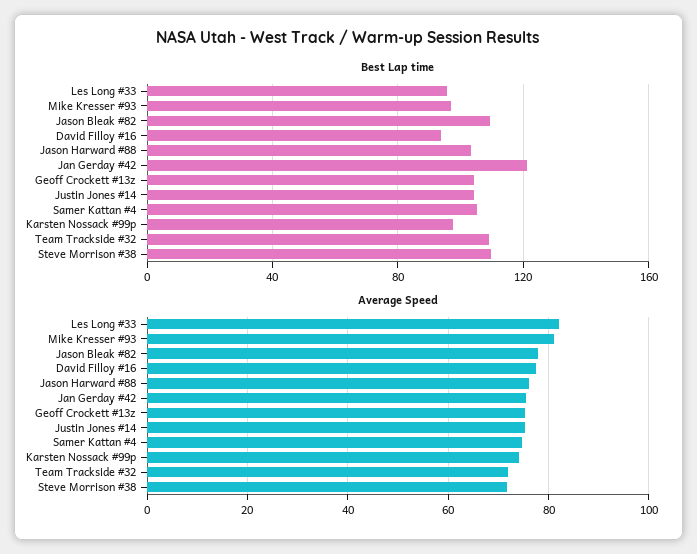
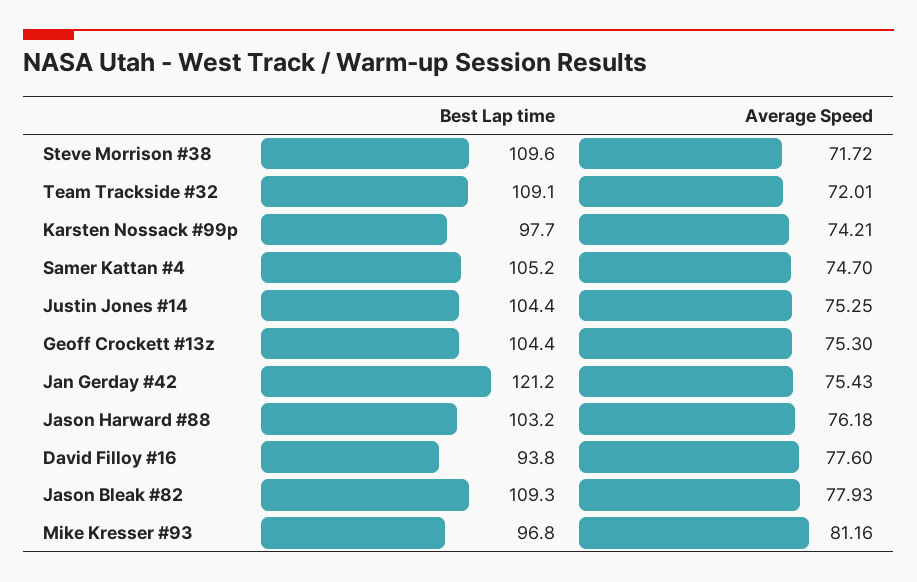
Best Lap time, Les Long #33: 95 -> none
Average Speed, Les Long #33: 82 -> none

